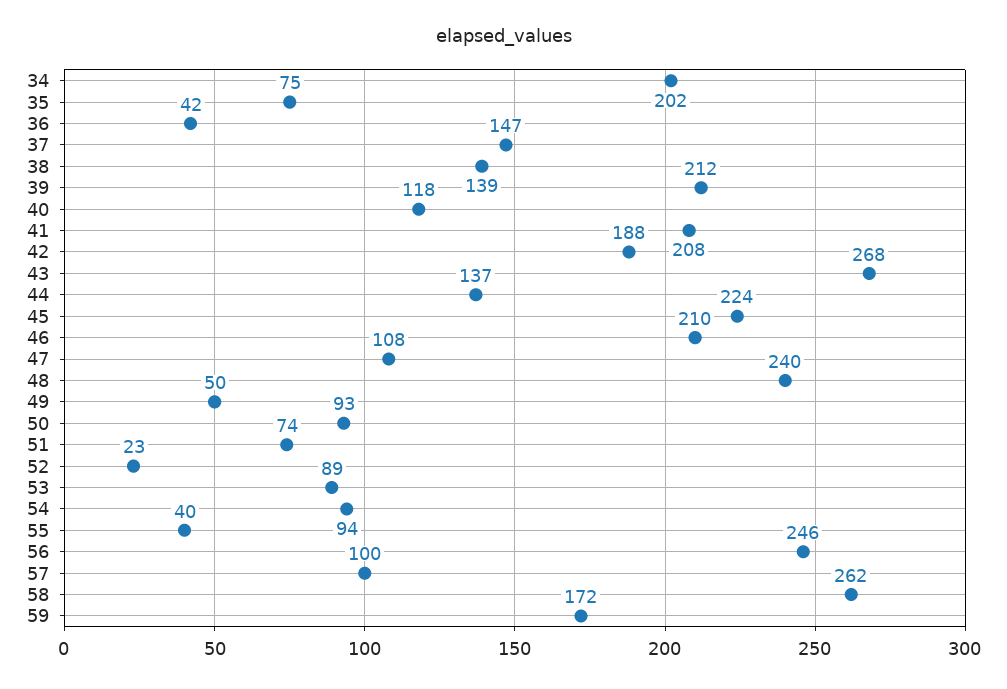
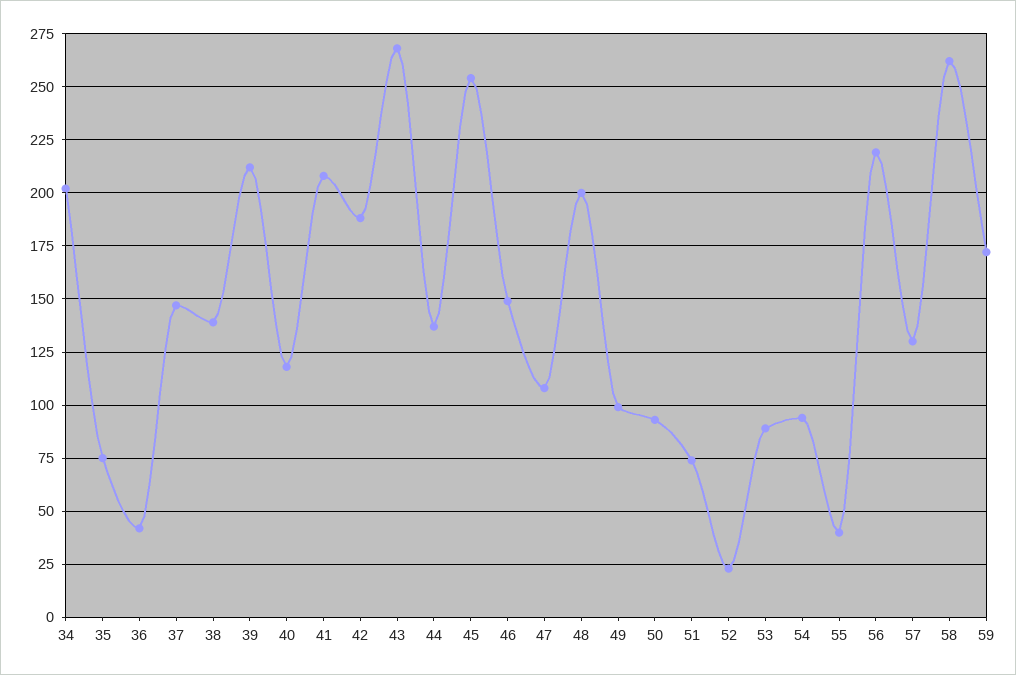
45: 224 -> 255
46: 210 -> 150
48: 240 -> 200
49: 50 -> 100
56: 246 -> 220
57: 100 -> 130

